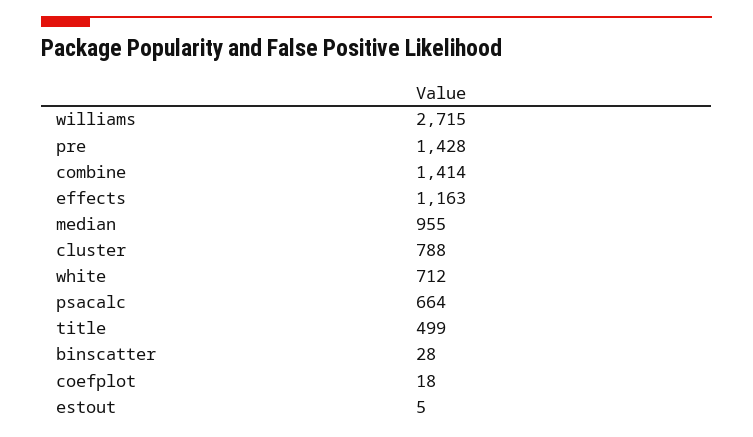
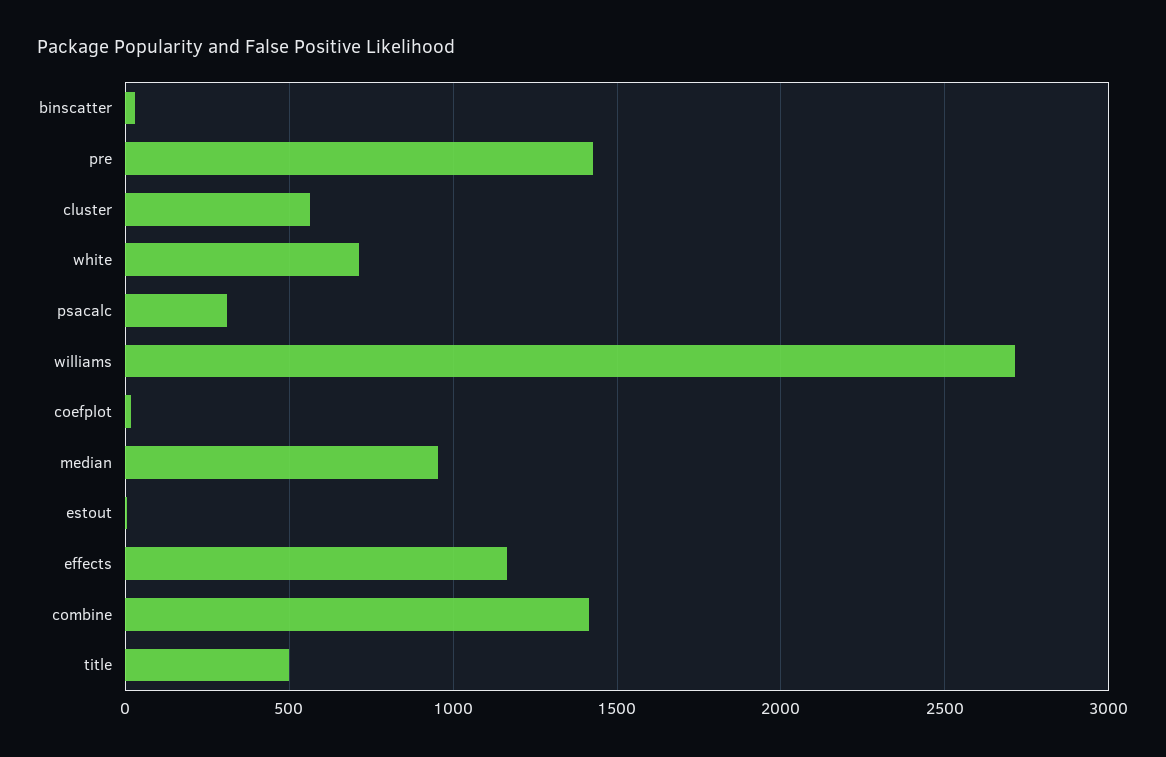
cluster: 788 -> 550
psacalc: 664 -> 300

